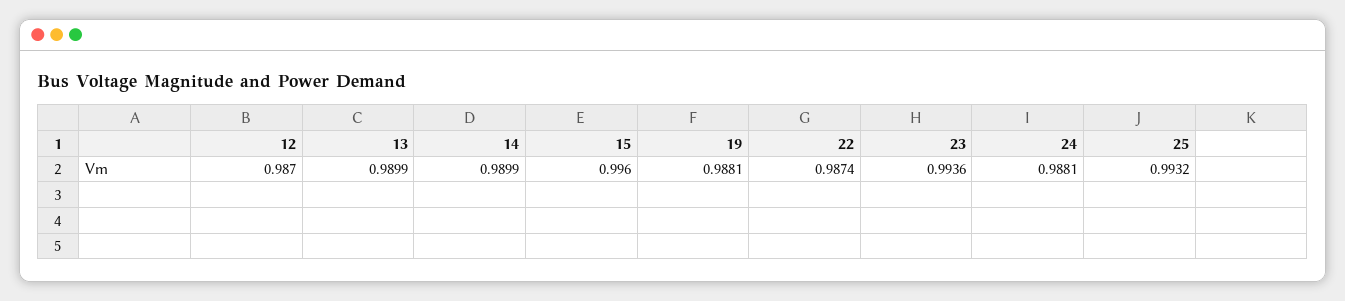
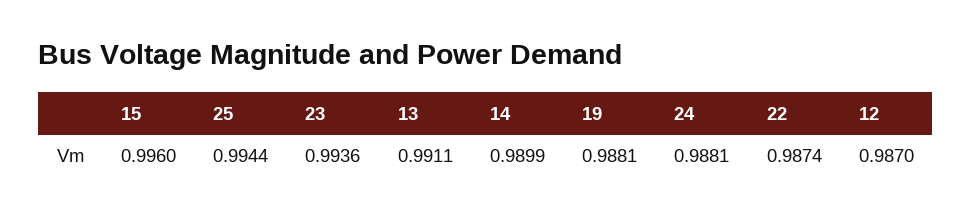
13: 0.9899 -> 0.9911
25: 0.9932 -> 0.9944

